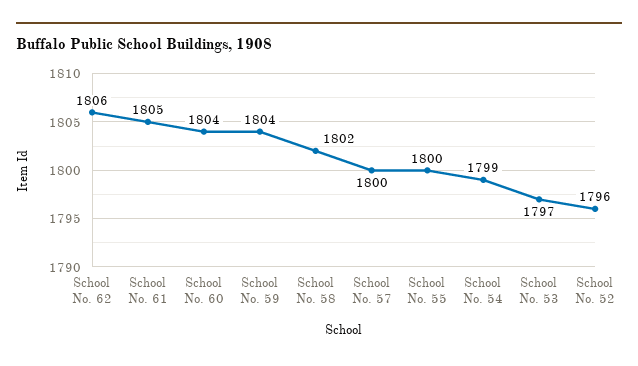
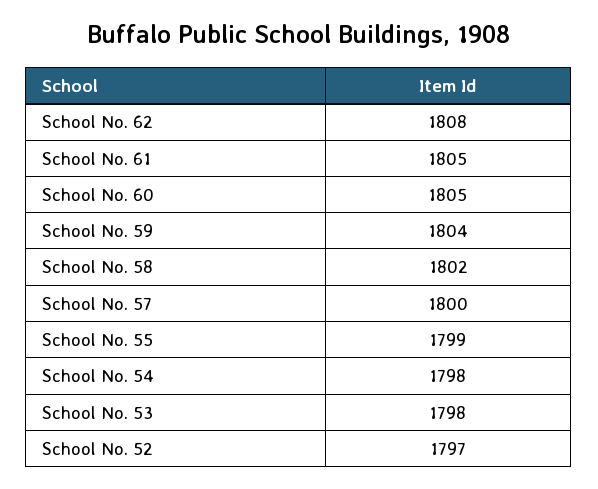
School No. 62: 1806 -> 1808
School No. 60: 1804 -> 1805
School No. 55: 1800 -> 1799
School No. 54: 1799 -> 1798
School No. 53: 1797 -> 1798
School No. 52: 1796 -> 1797

